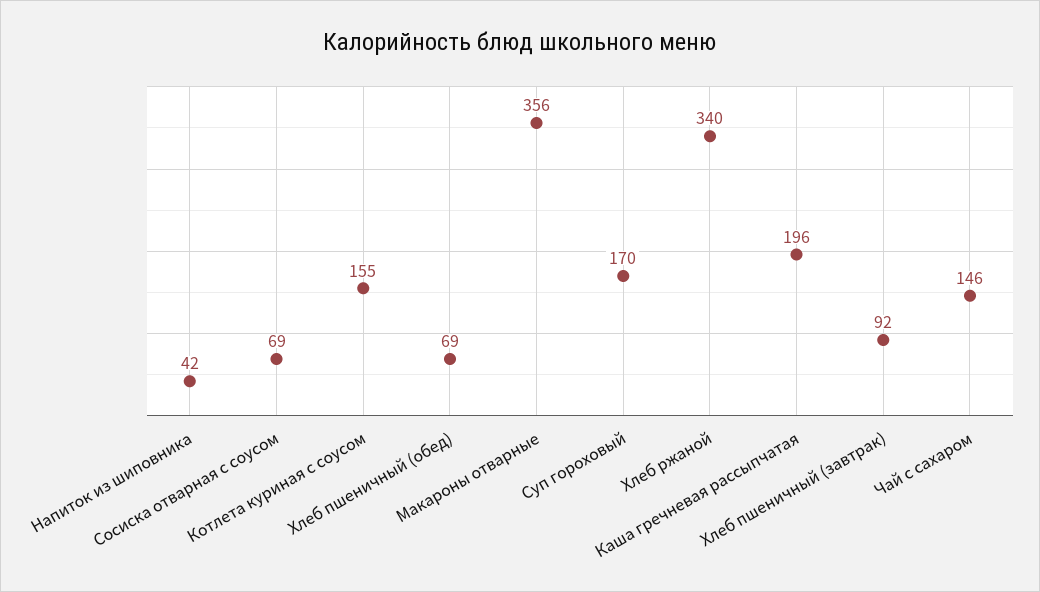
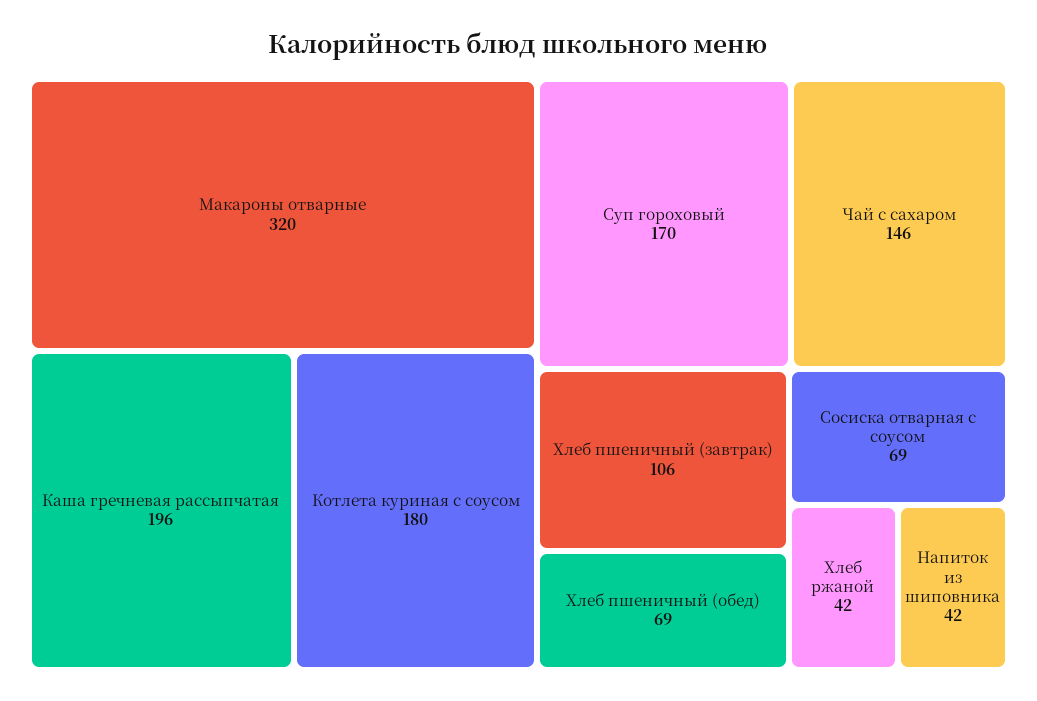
Котлета куриная с соусом: 155 -> 180
Макароны отварные: 356 -> 320
Хлеб ржаной: 340 -> 42
Хлеб пшеничный (завтрак): 92 -> 106

